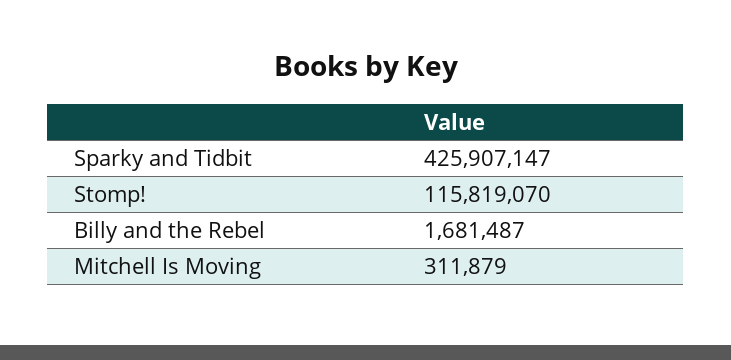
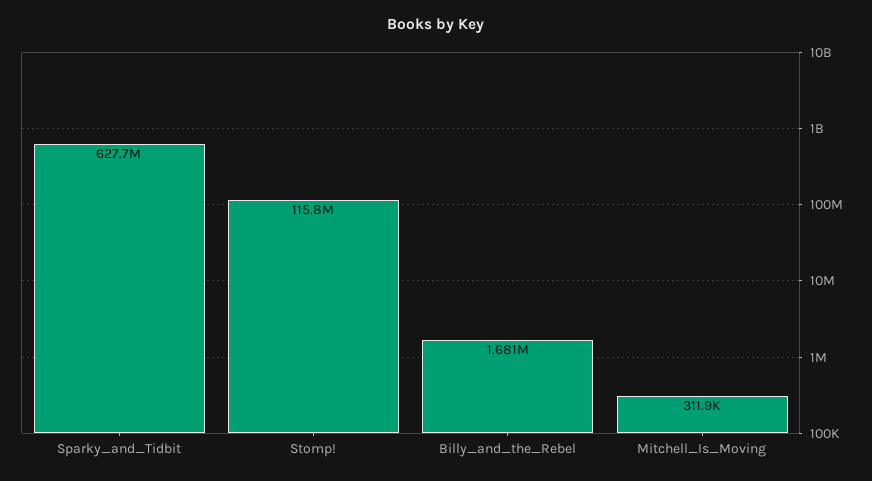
Sparky and Tidbit: 425907147 -> 627700000

